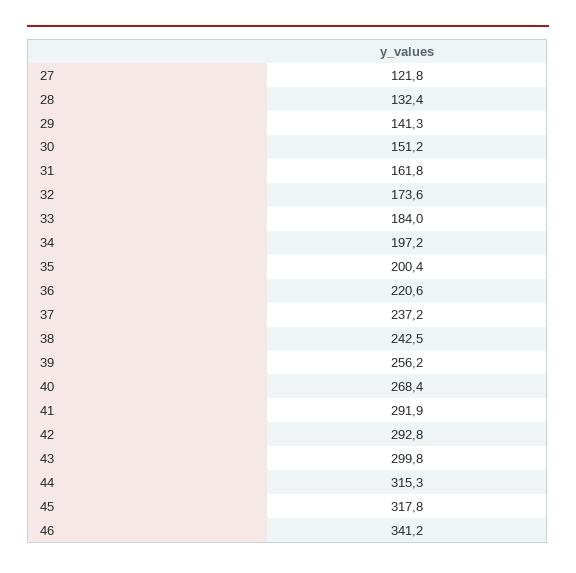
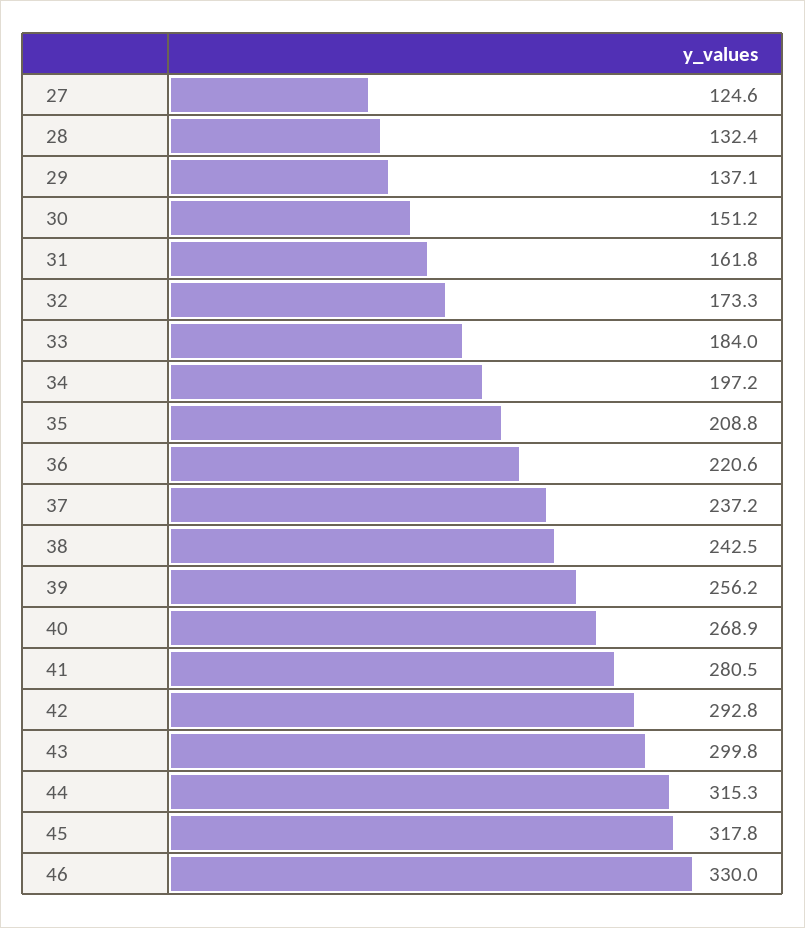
27: 121.8 -> 124.6
29: 141.3 -> 137.1
32: 173.6 -> 173.3
35: 200.4 -> 208.8
40: 268.4 -> 268.9
41: 291.9 -> 280.5
46: 341.2 -> 330

